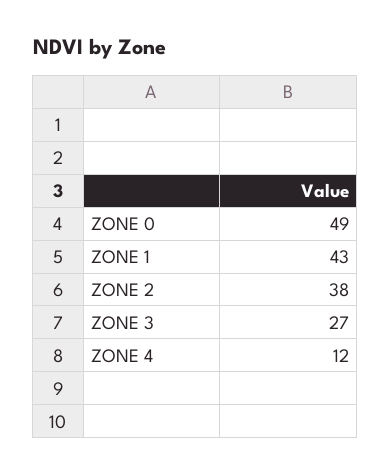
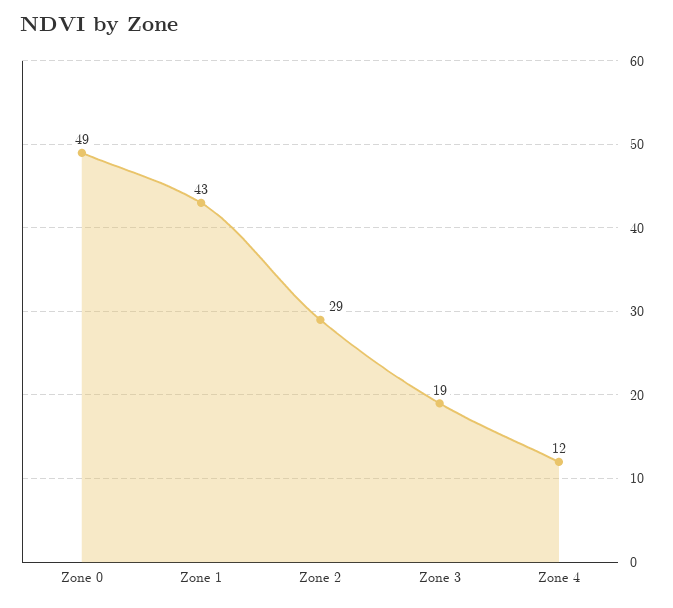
ZONE 2: 38 -> 29
ZONE 3: 27 -> 19

